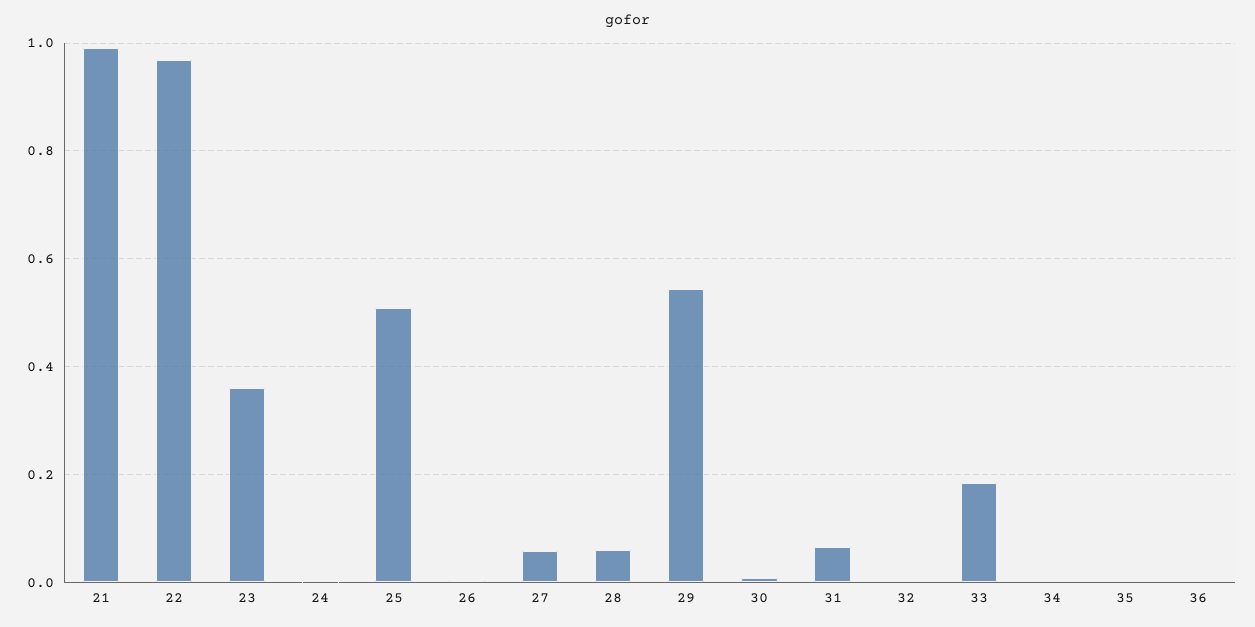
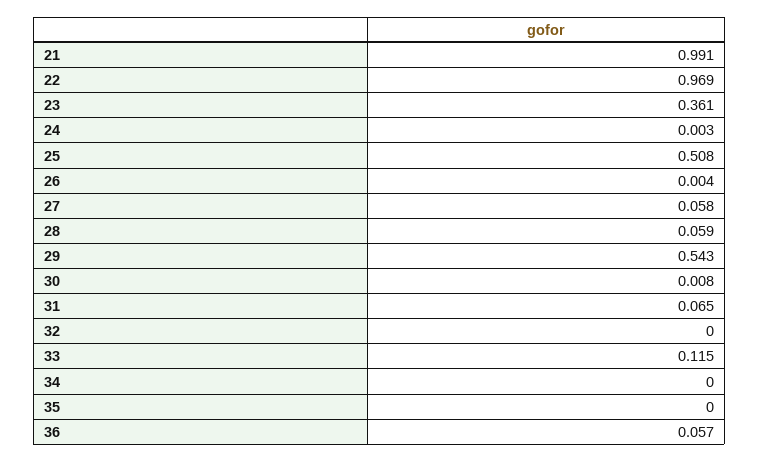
33: 0.18 -> 0.115
36: 0 -> 0.057

